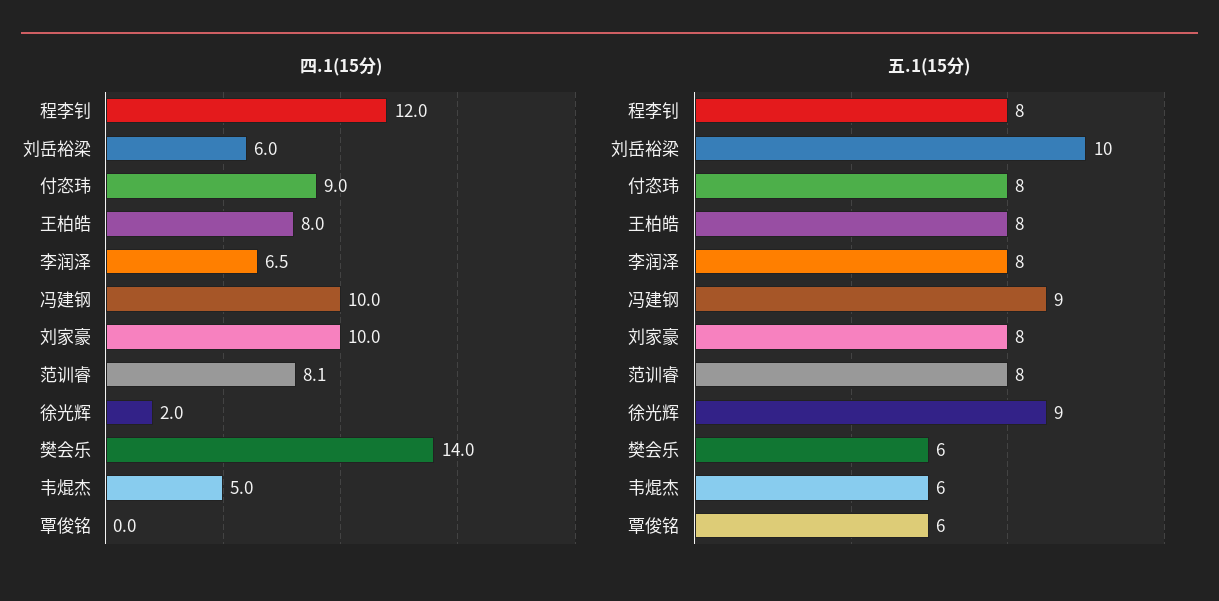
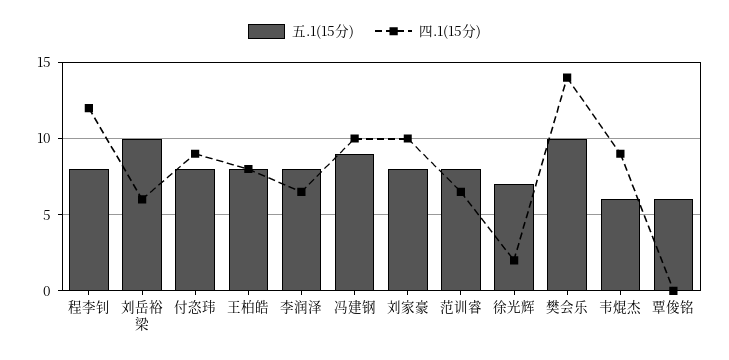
四.1(15分), 范训睿: 8.1 -> 6.5
四.1(15分), 韦焜杰: 5 -> 9
五.1(15分), 徐光辉: 9 -> 7
五.1(15分), 樊会乐: 6 -> 10

